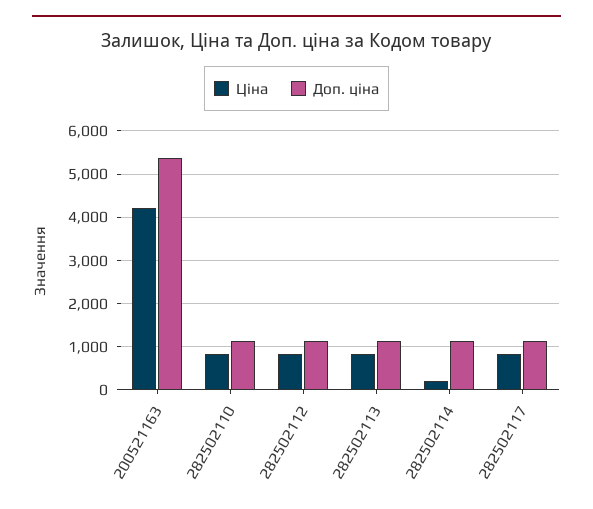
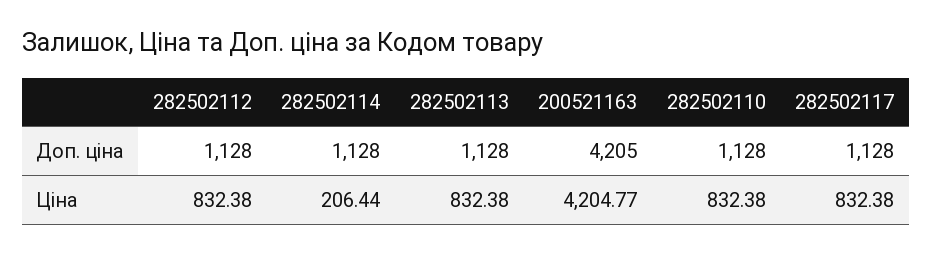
Доп. ціна, 200521163: 5400 -> 4205

